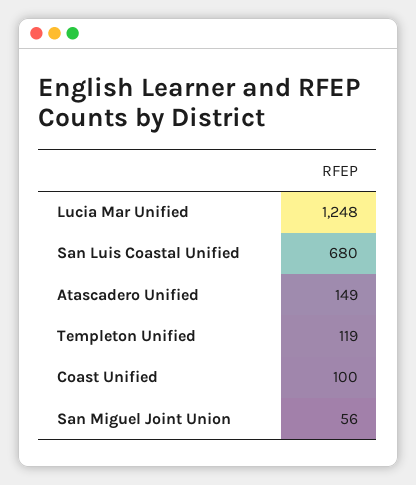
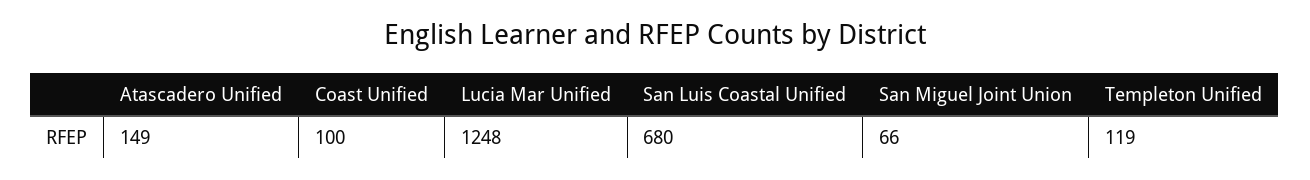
San Miguel Joint Union: 56 -> 66

